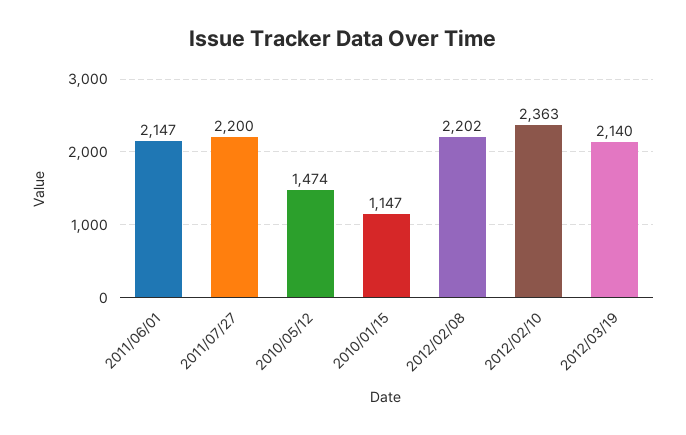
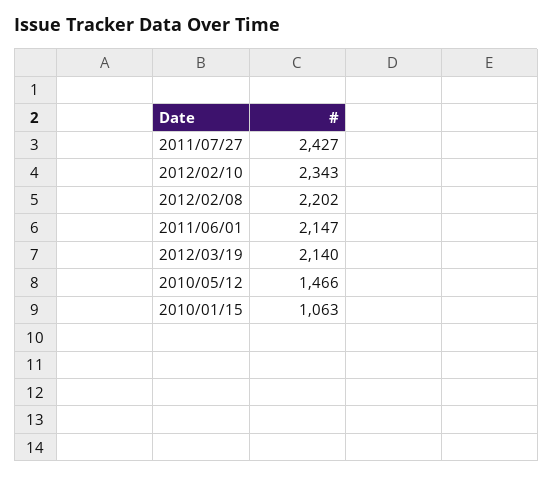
2011/07/27: 2200 -> 2427
2010/05/12: 1474 -> 1466
2010/01/15: 1147 -> 1063
2012/02/10: 2363 -> 2343

